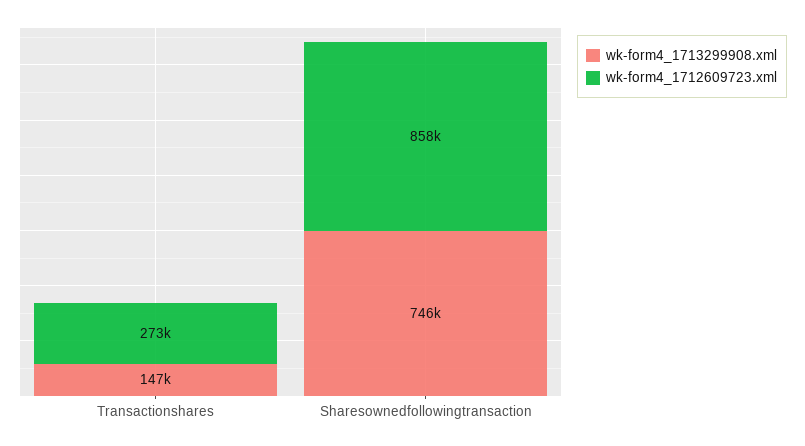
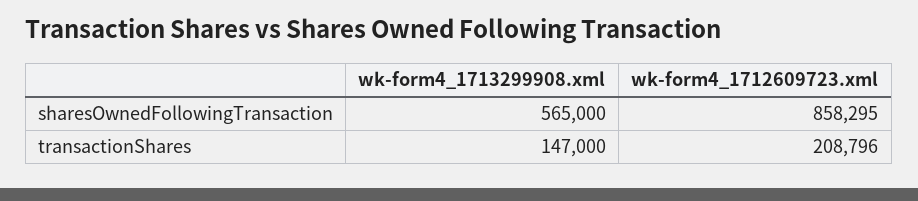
wk-form4_1712609723.xml, Transactionshares: 273000 -> 208796
wk-form4_1713299908.xml, Sharesownedfollowingtransaction: 746000 -> 565000

